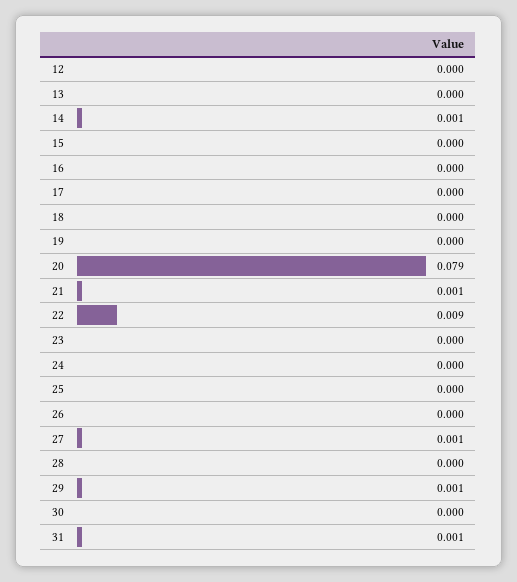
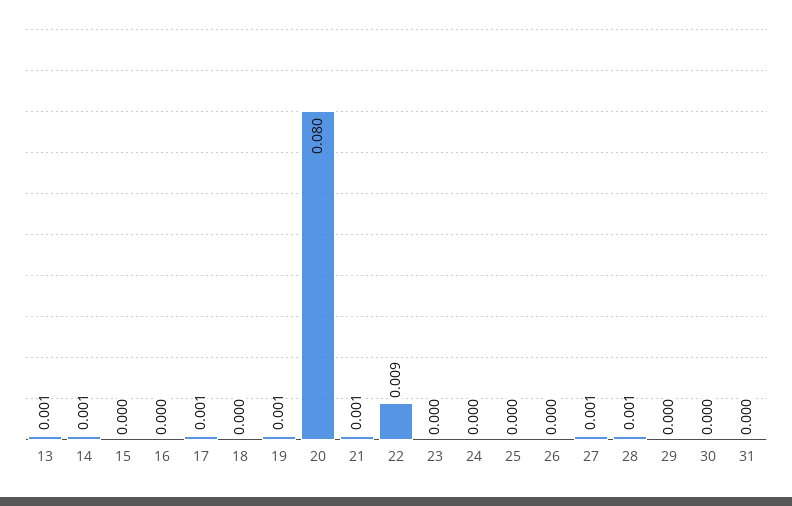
12: 0 -> none
13: 0 -> 0.001
17: 0 -> 0.001
19: 0 -> 0.001
20: 0.079 -> 0.08
28: 0 -> 0.001
29: 0.001 -> 0
31: 0.001 -> 0

